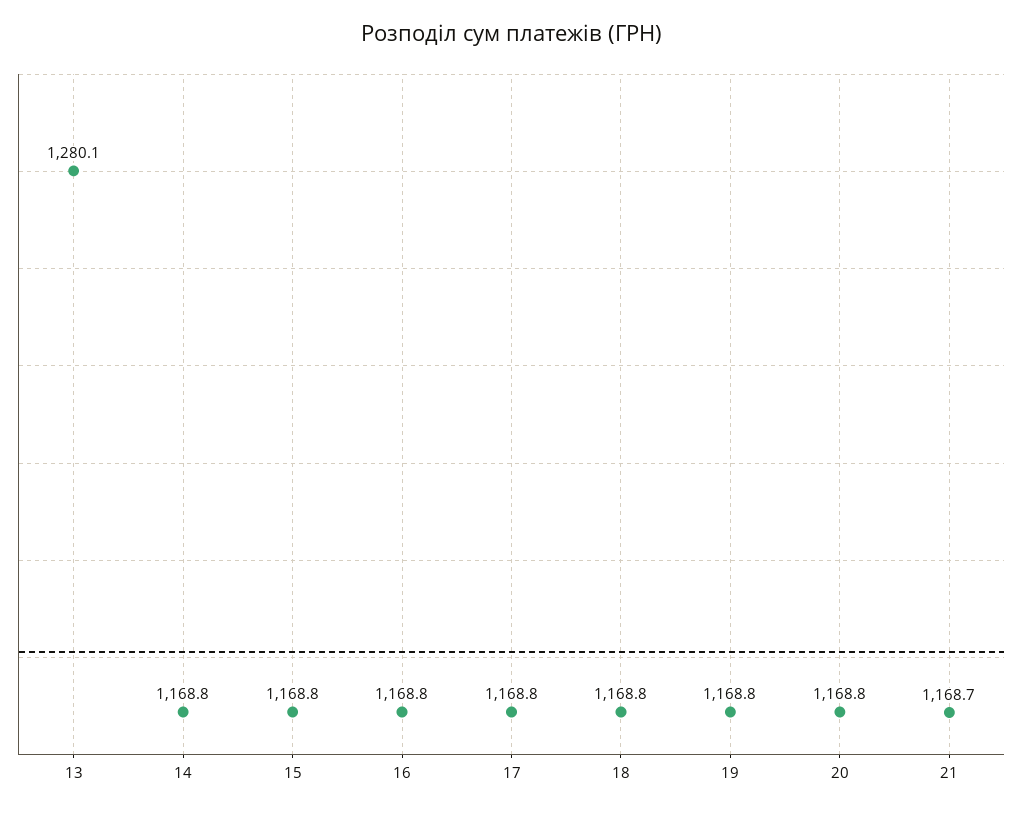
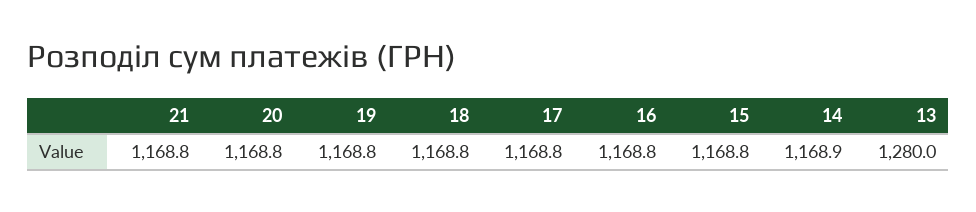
13: 1280.1 -> 1280
14: 1168.8 -> 1168.9
21: 1168.7 -> 1168.8

